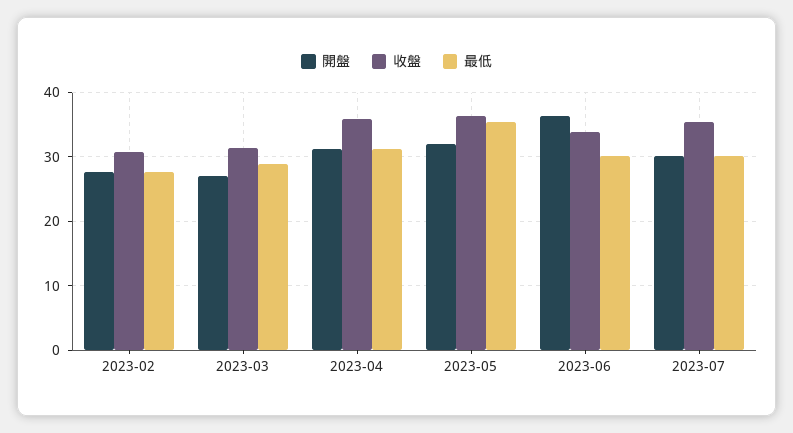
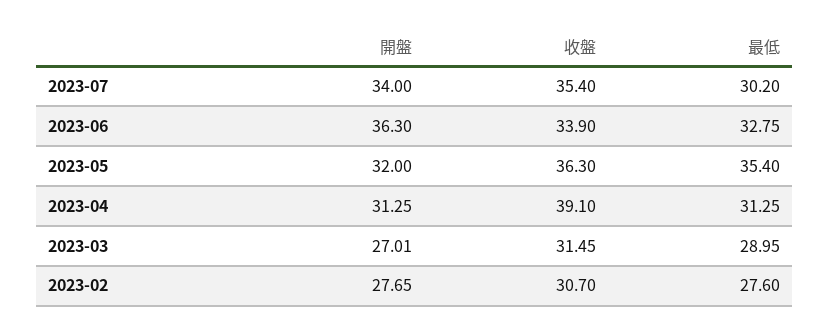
收盤, 2023-04: 36 -> 39.1
最低, 2023-06: 30 -> 32.75
開盤, 2023-07: 30 -> 34

